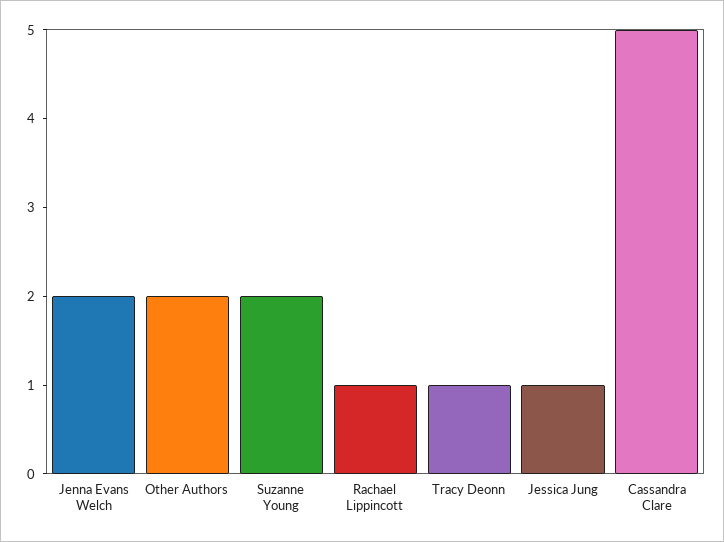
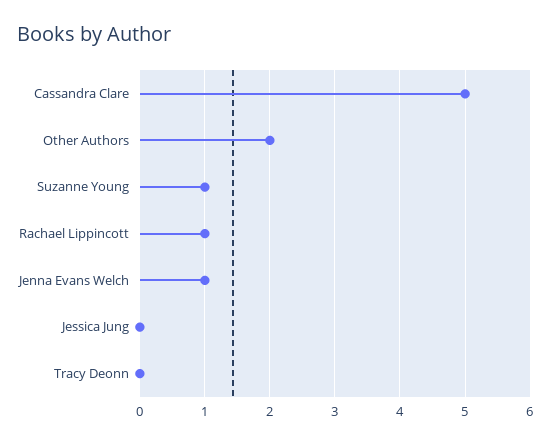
Jenna Evans Welch: 2 -> 1
Suzanne Young: 2 -> 1
Tracy Deonn: 1 -> 0
Jessica Jung: 1 -> 0

